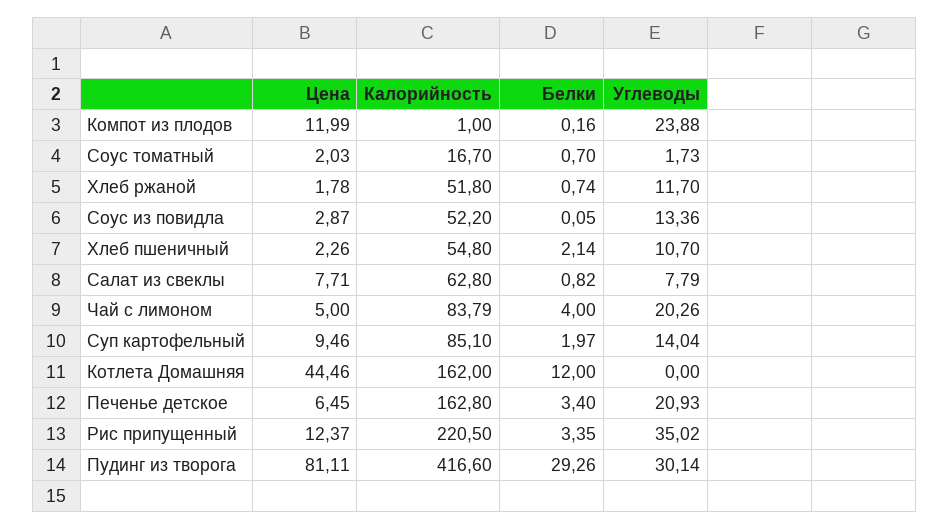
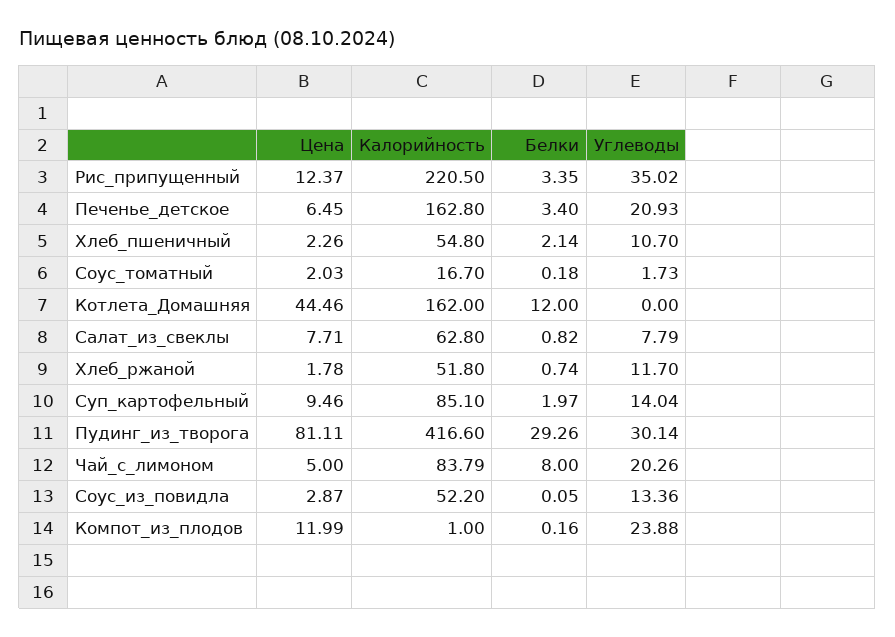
Белки, Соус томатный: 0.7 -> 0.18
Белки, Чай с лимоном: 4 -> 8

